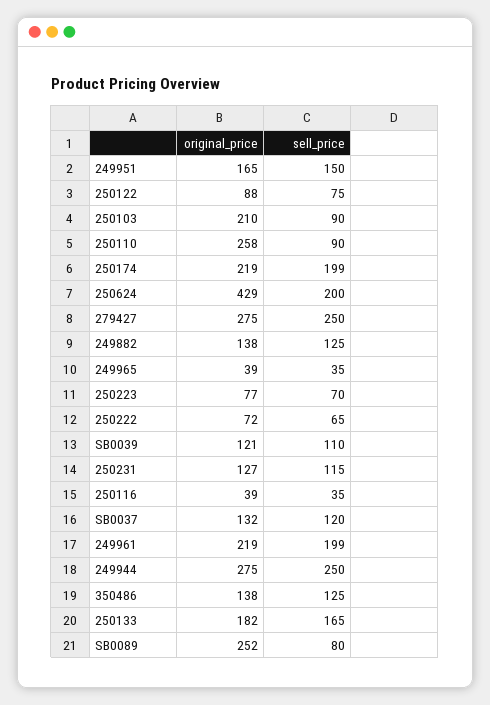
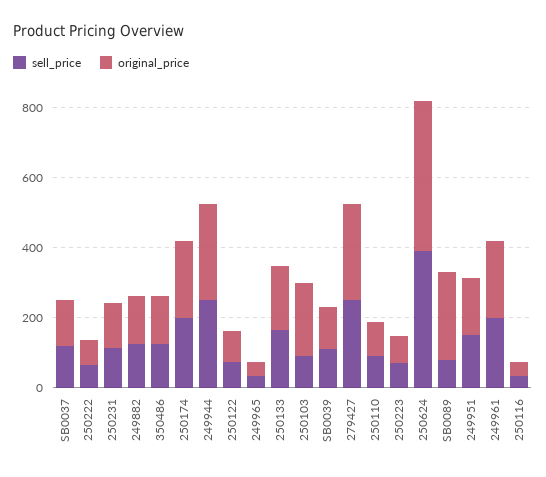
original_price, 250110: 258 -> 100
sell_price, 250624: 200 -> 400

